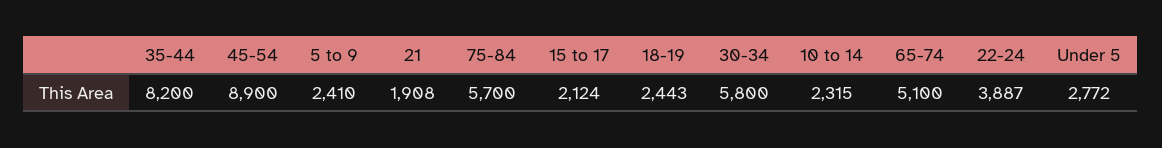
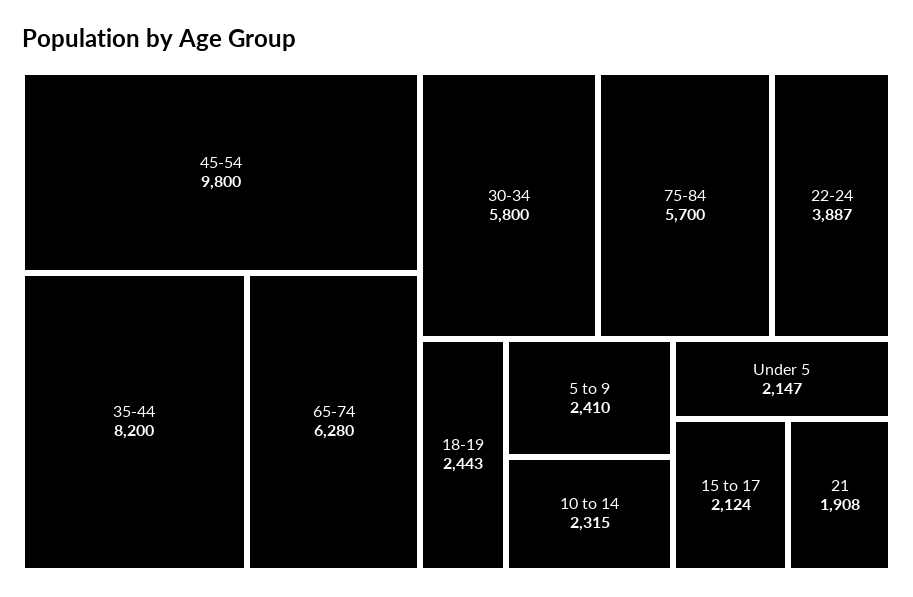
45-54: 8900 -> 9800
65-74: 5100 -> 6280
Under 5: 2772 -> 2147

